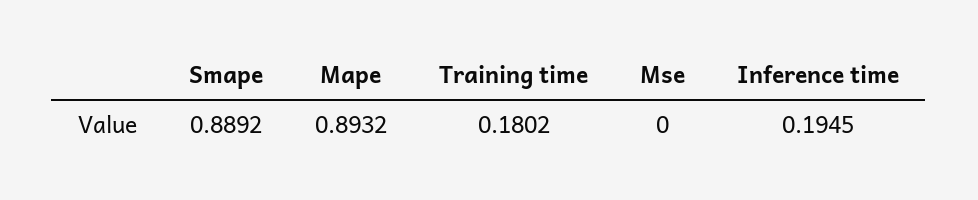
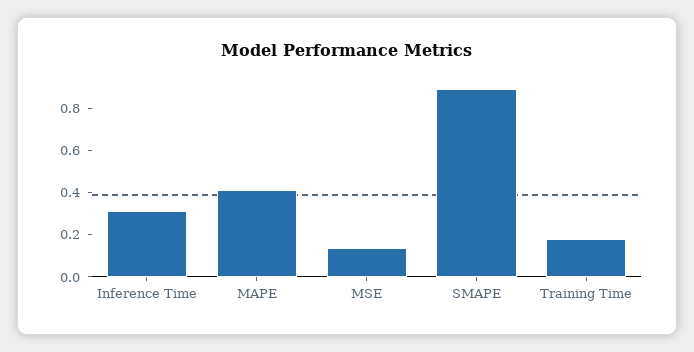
Mape: 0.8932 -> 0.4
Mse: 0 -> 0.15
Inference time: 0.1945 -> 0.3

